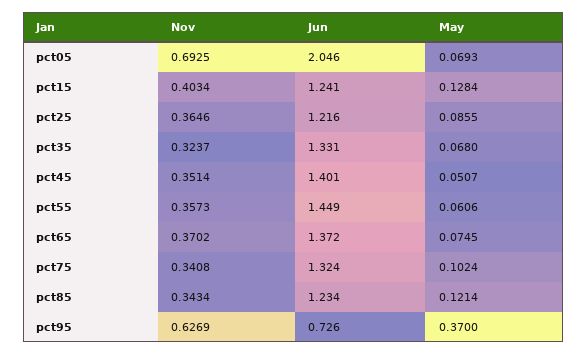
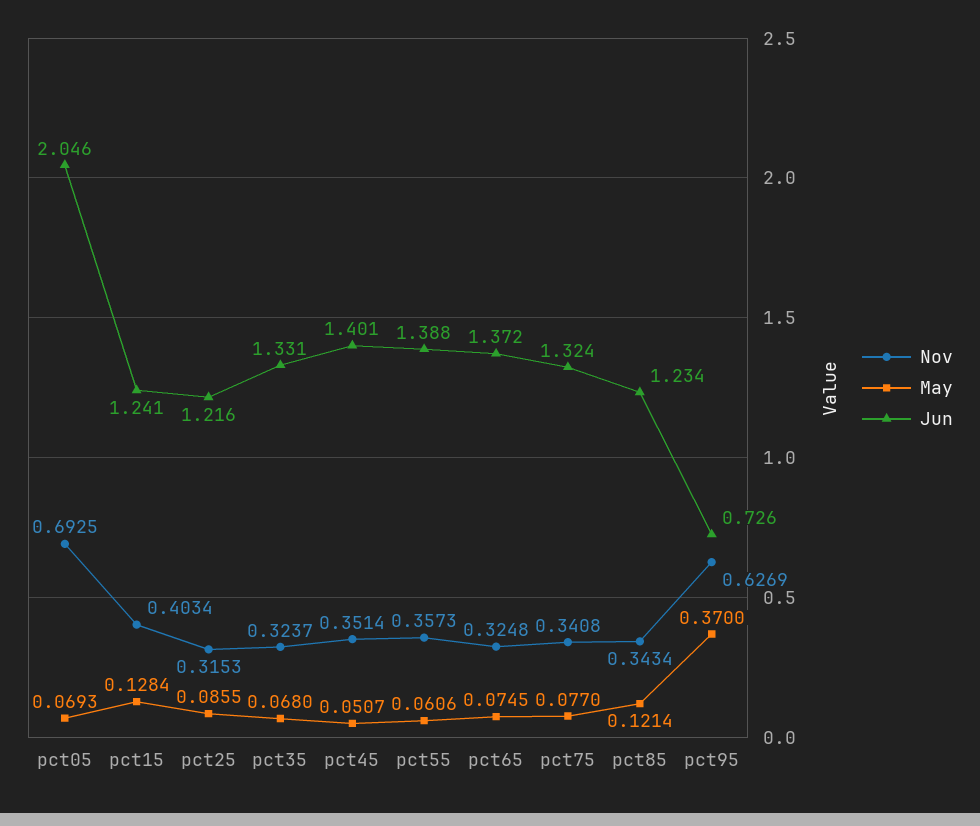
Nov, pct25: 0.3646 -> 0.3153
Jun, pct55: 1.449 -> 1.388
Nov, pct65: 0.3702 -> 0.3248
May, pct75: 0.1024 -> 0.077

